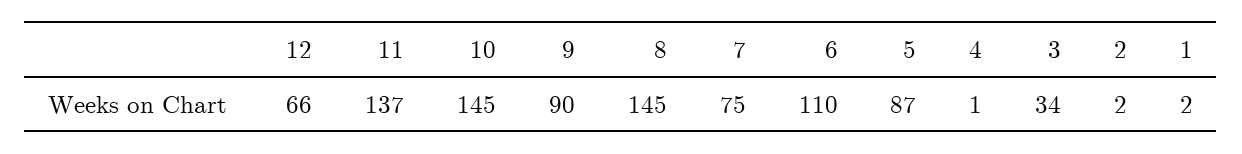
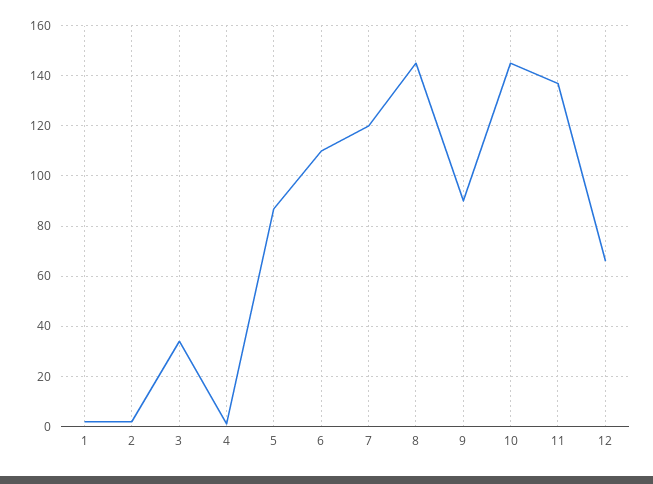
7: 75 -> 120

